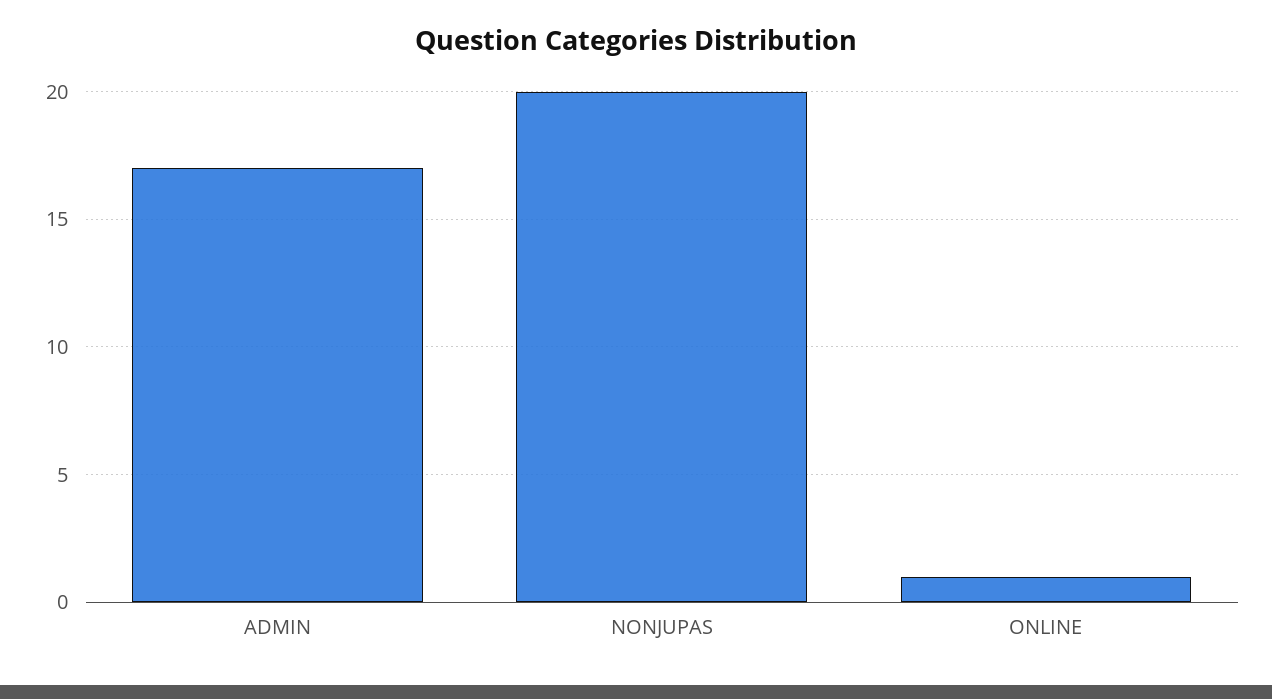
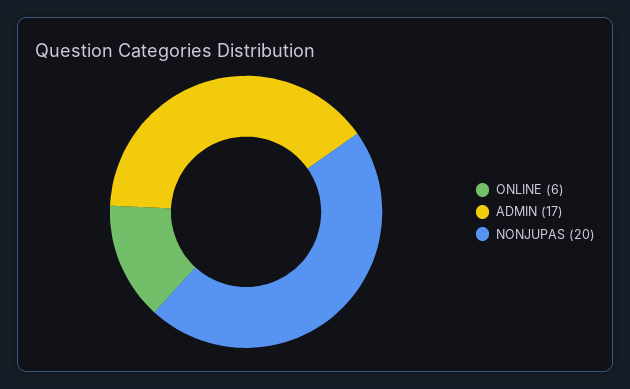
ONLINE: 1 -> 6

